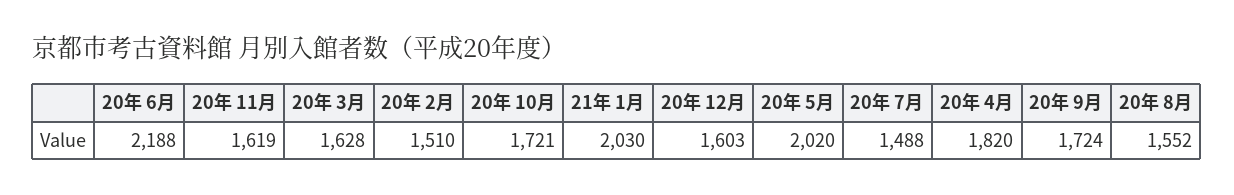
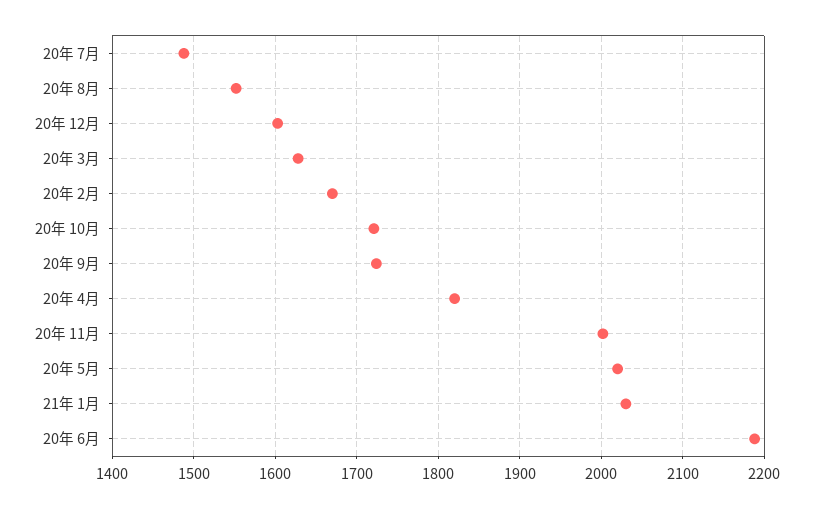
20年 11月: 1619 -> 2000
20年 2月: 1510 -> 1670

